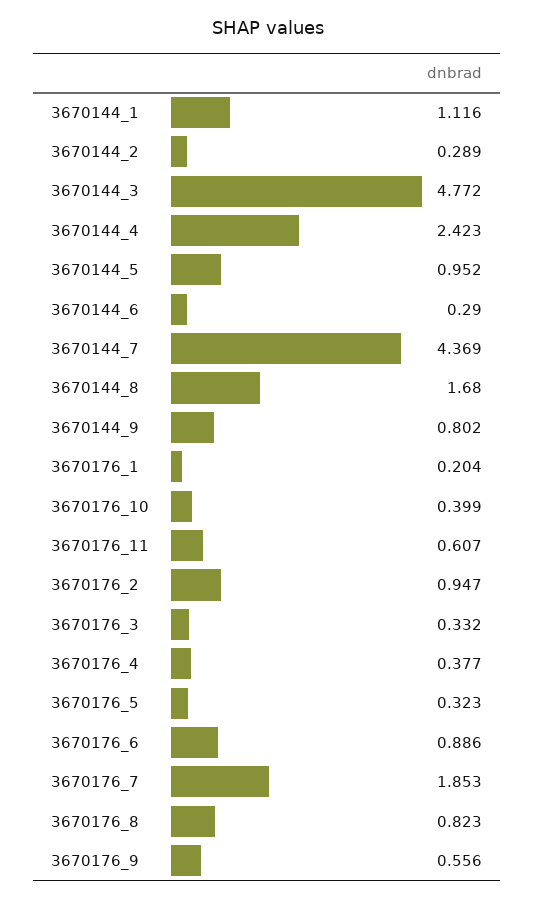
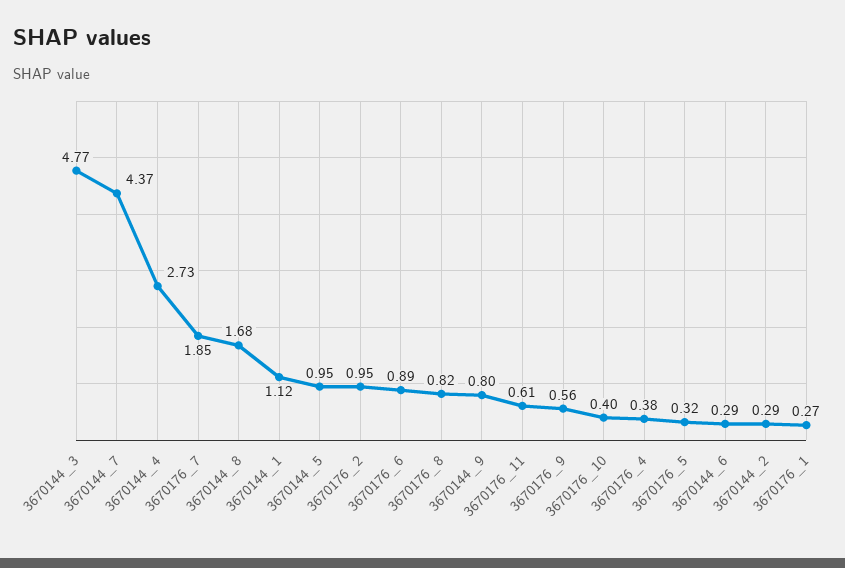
3670144_4: 2.423 -> 2.73
3670176_1: 0.204 -> 0.27
3670176_3: 0.332 -> none

